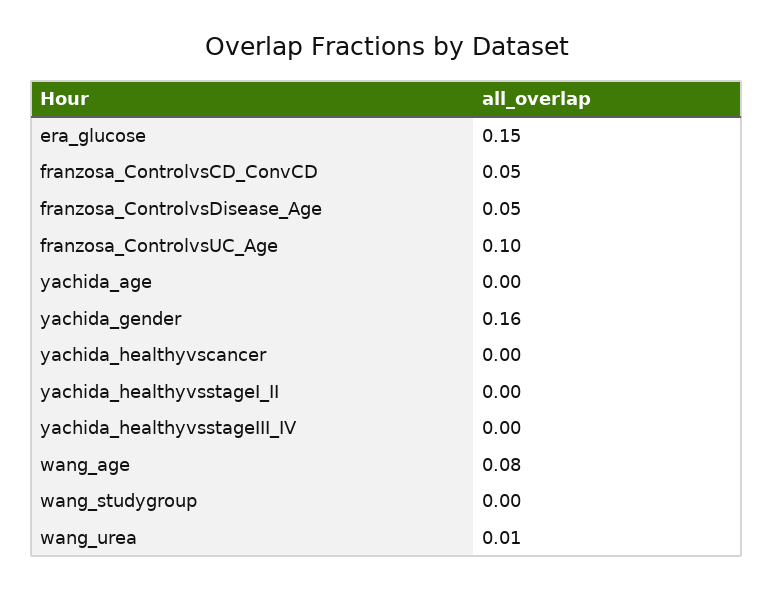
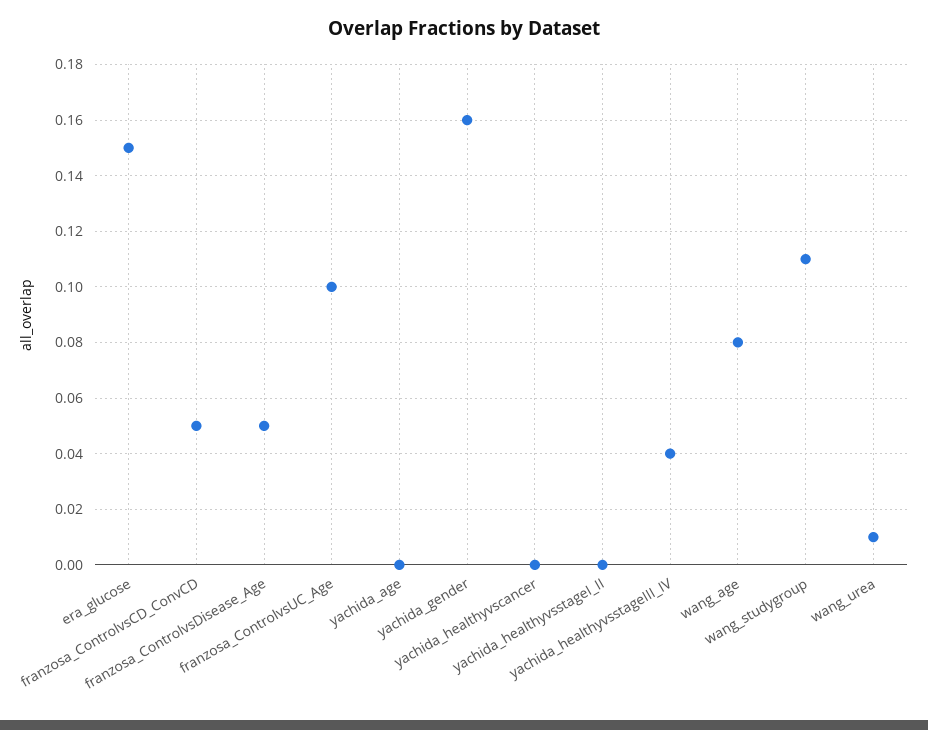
yachida_healthyvsstageIII_IV: 0 -> 0.04
wang_studygroup: 0 -> 0.11

